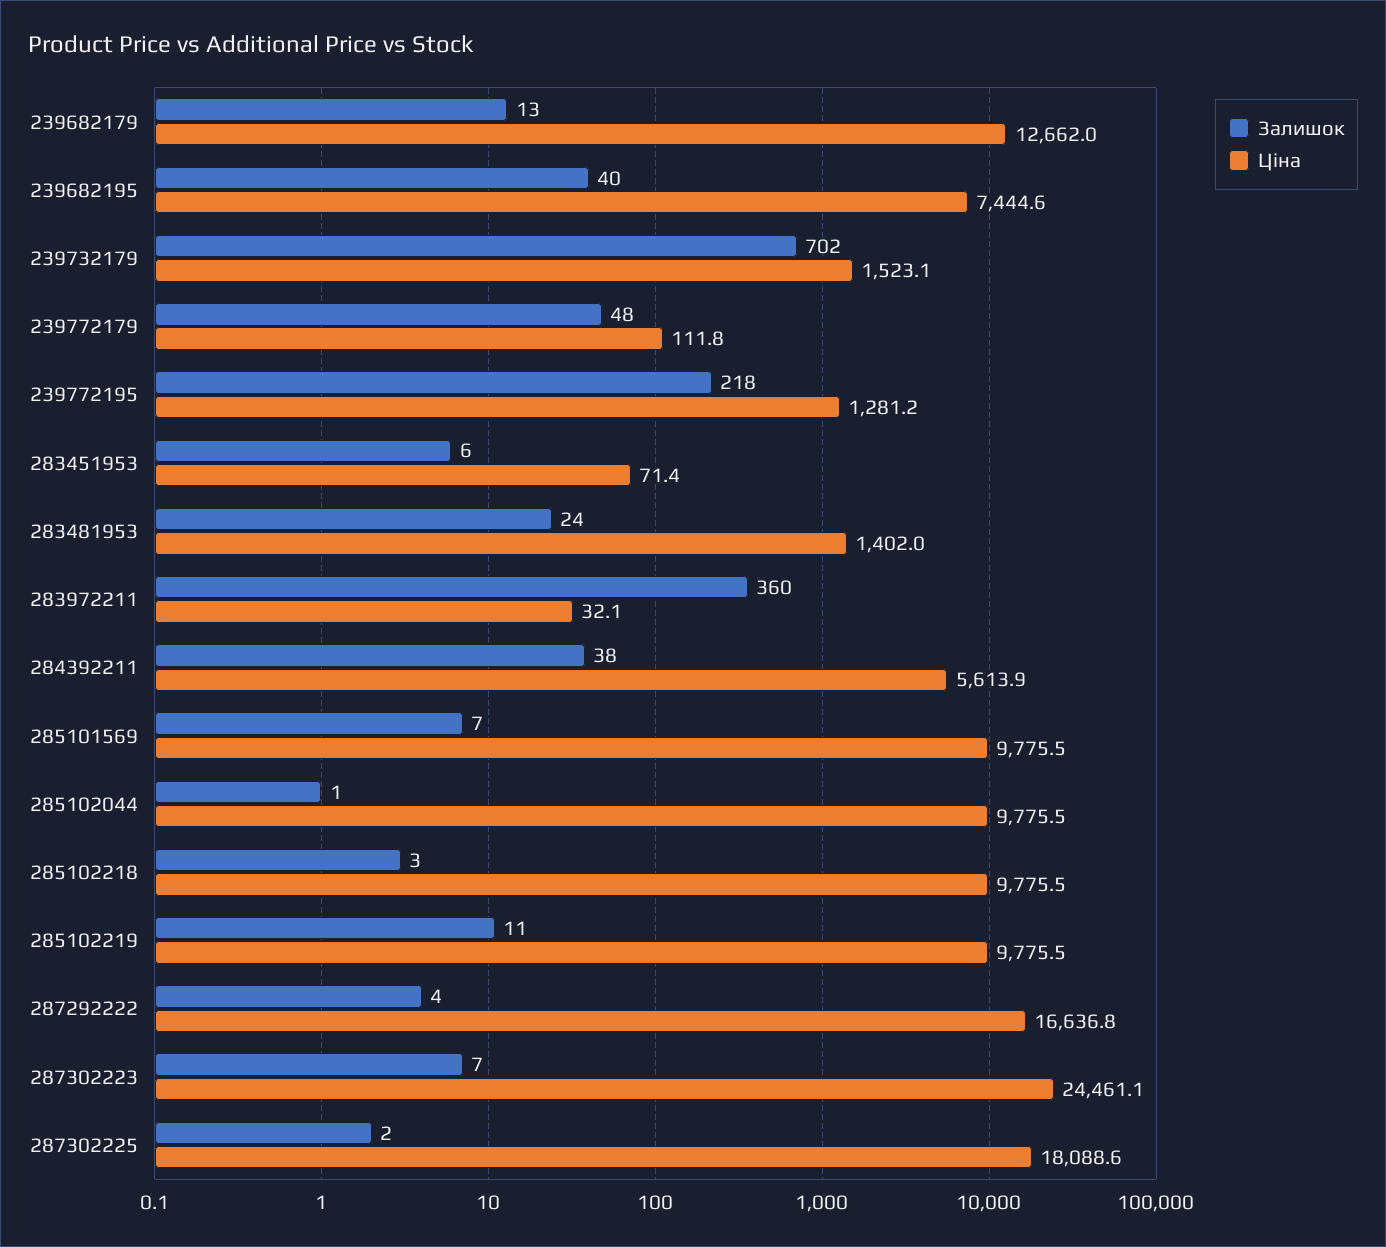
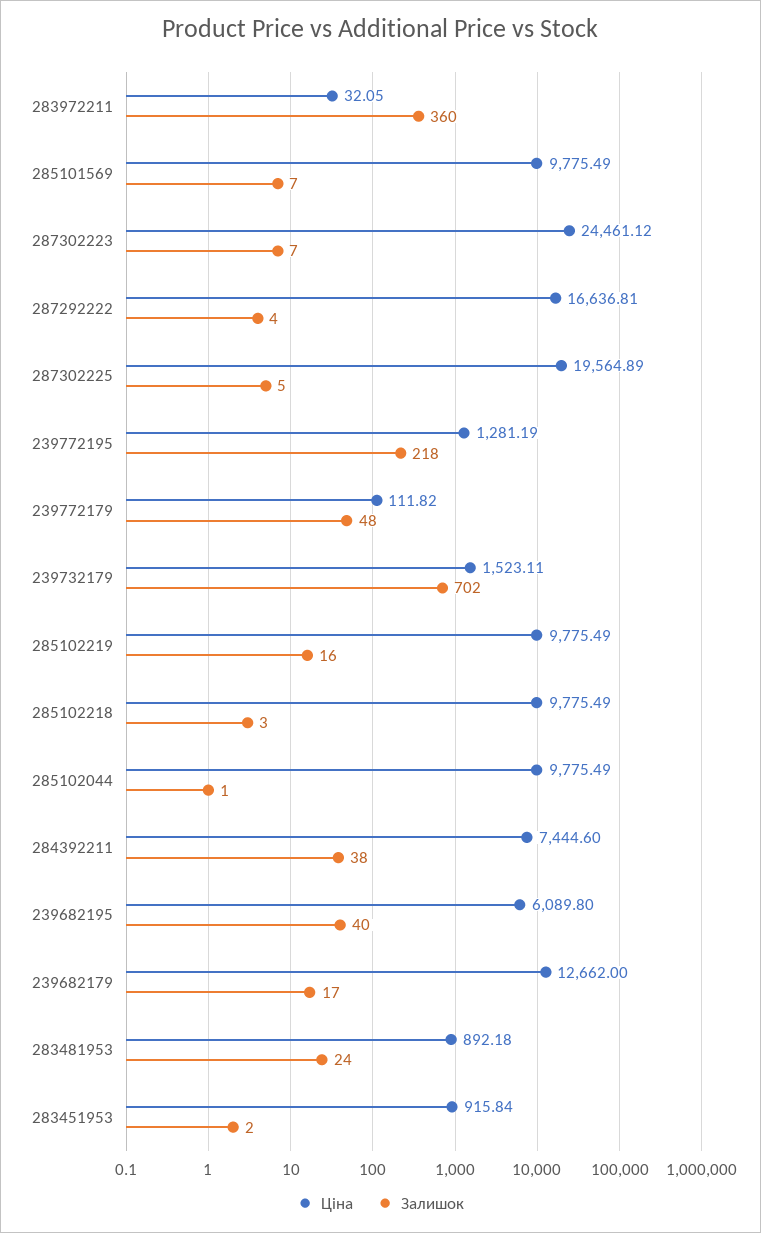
Залишок, 239682179: 13 -> 17
Ціна, 239682195: 7444.6 -> 6089.8
Залишок, 283451953: 6 -> 2
Ціна, 283451953: 71.4 -> 915.84
Ціна, 283481953: 1402 -> 892.18
Ціна, 284392211: 5613.9 -> 7444.6
Залишок, 285102219: 11 -> 16
Залишок, 287302225: 2 -> 5
Ціна, 287302225: 18088.6 -> 19564.89

